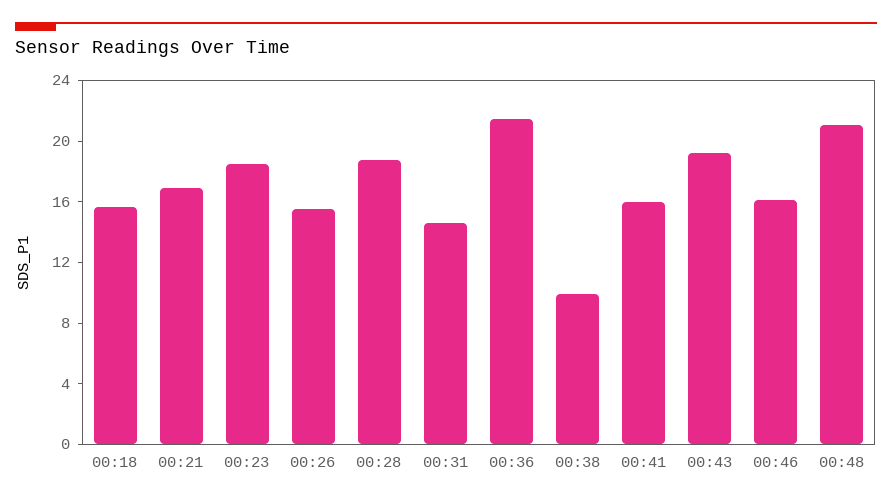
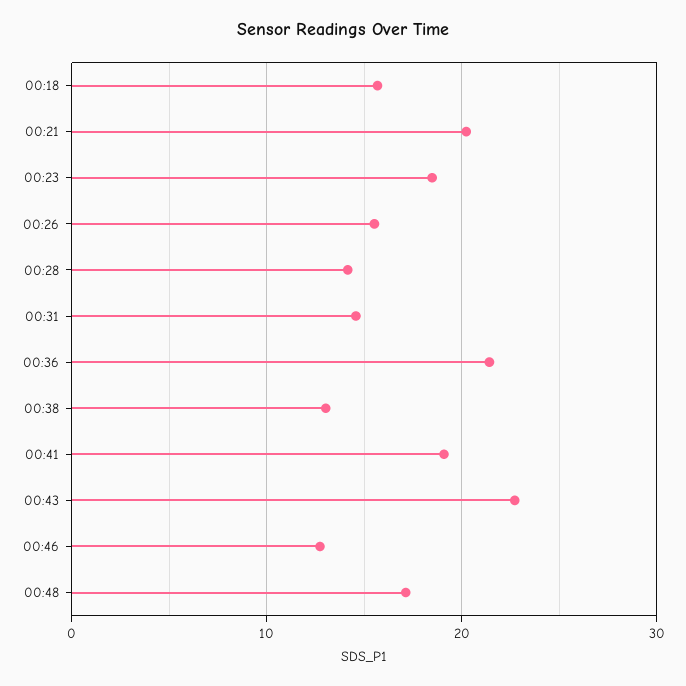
00:21: 17 -> 20
00:28: 19 -> 14
00:38: 10 -> 13
00:41: 16 -> 19
00:43: 19 -> 23
00:46: 16 -> 13
00:48: 21 -> 17

